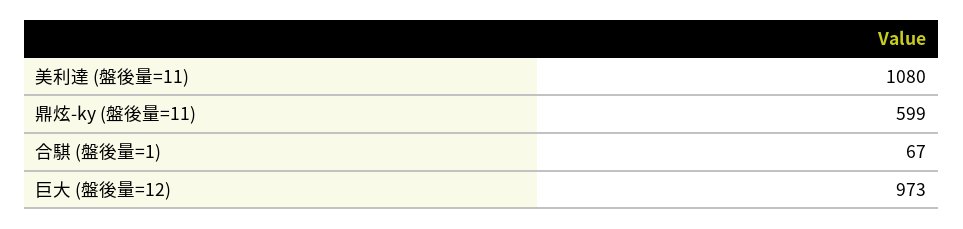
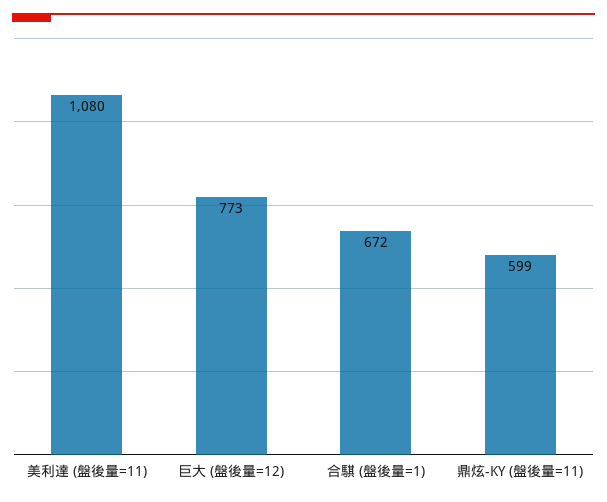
合騏 (盤後量=1): 67 -> 672
巨大 (盤後量=12): 973 -> 773

